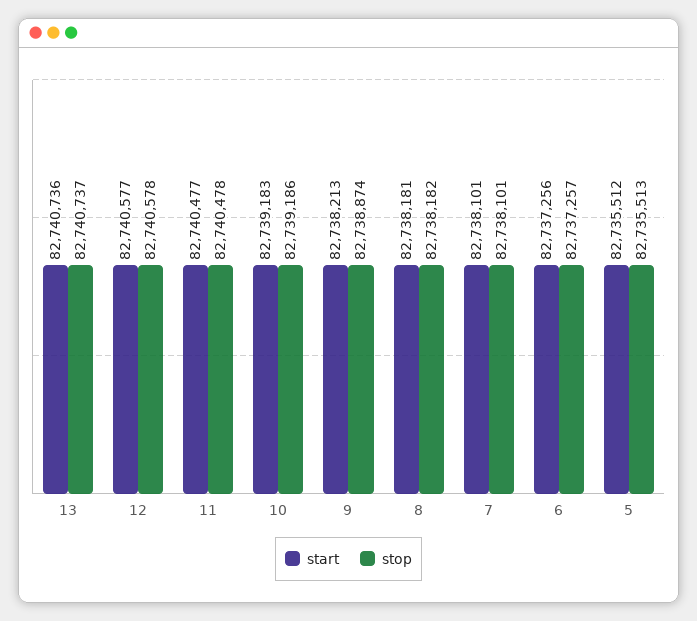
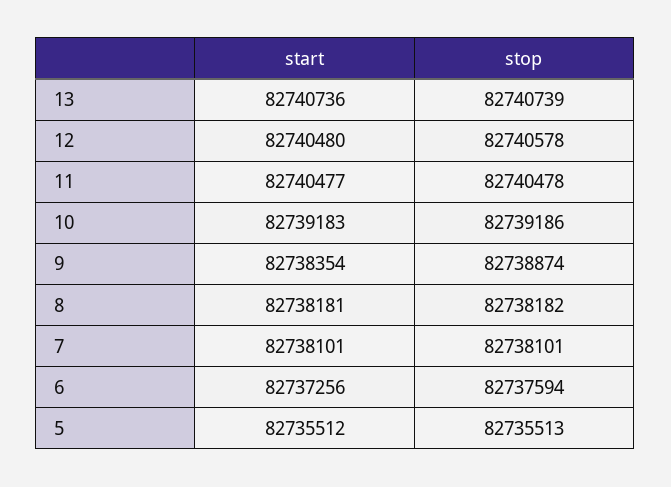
stop, 13: 82740737 -> 82740739
start, 12: 82740577 -> 82740480
start, 9: 82738213 -> 82738354
stop, 6: 82737257 -> 82737594

